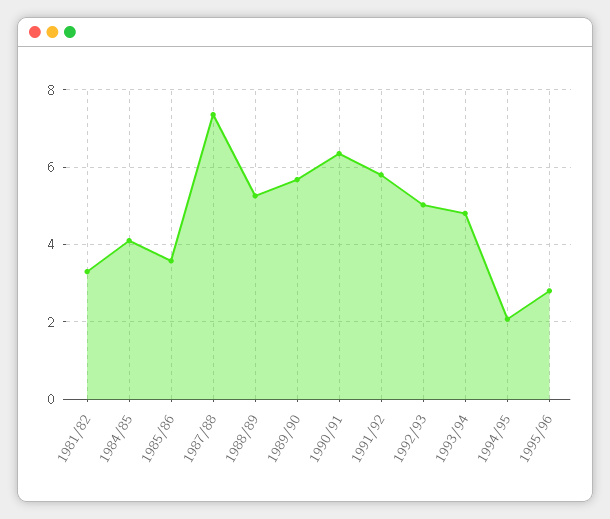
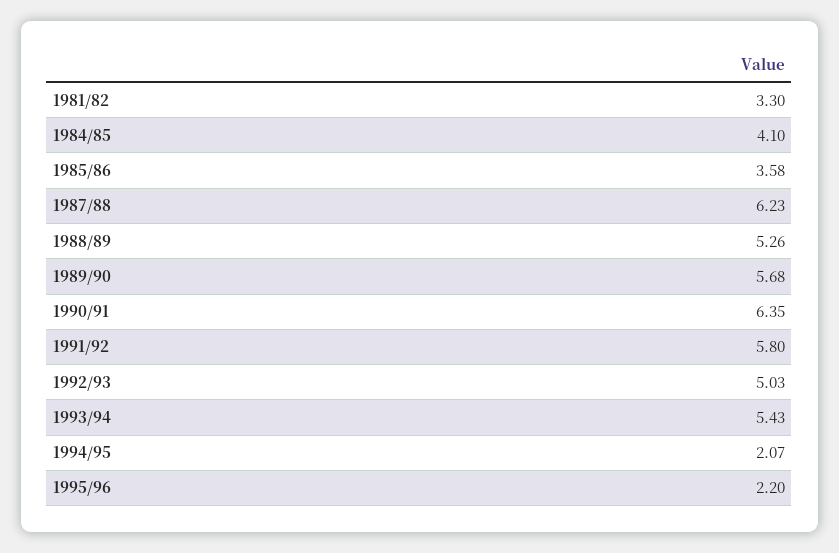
1987/88: 7.4 -> 6.23
1993/94: 4.8 -> 5.43
1995/96: 2.8 -> 2.2

